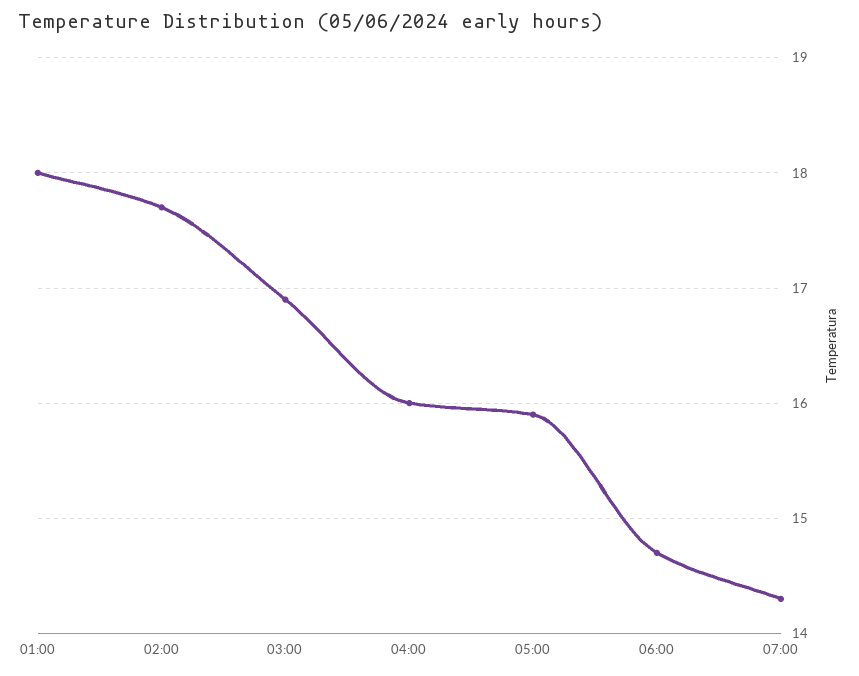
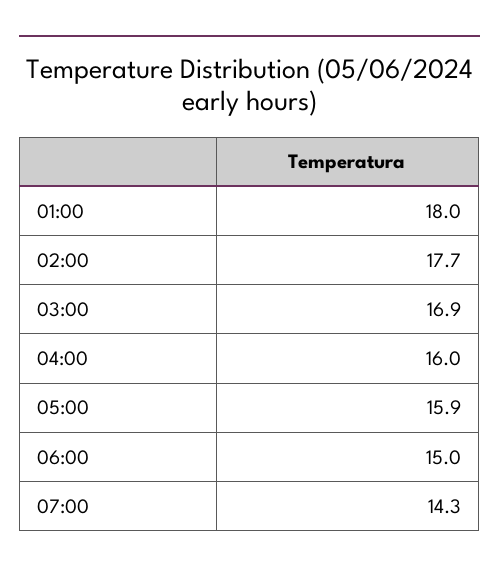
06:00: 14.7 -> 15

